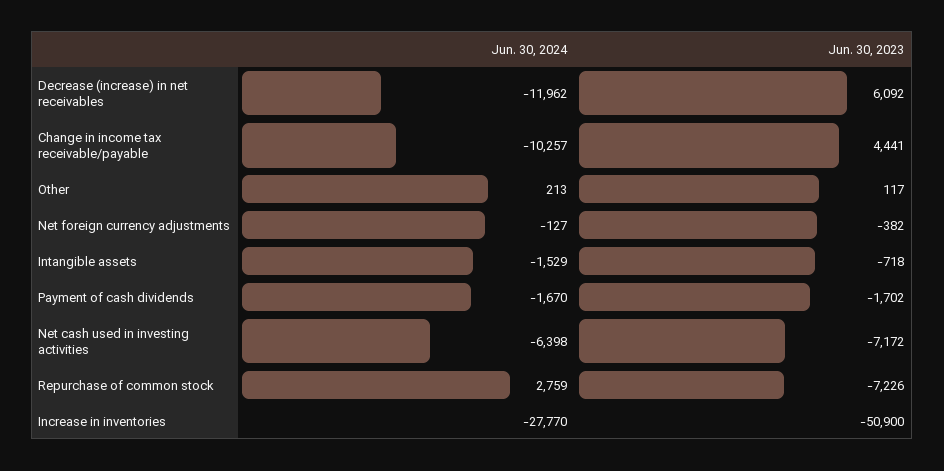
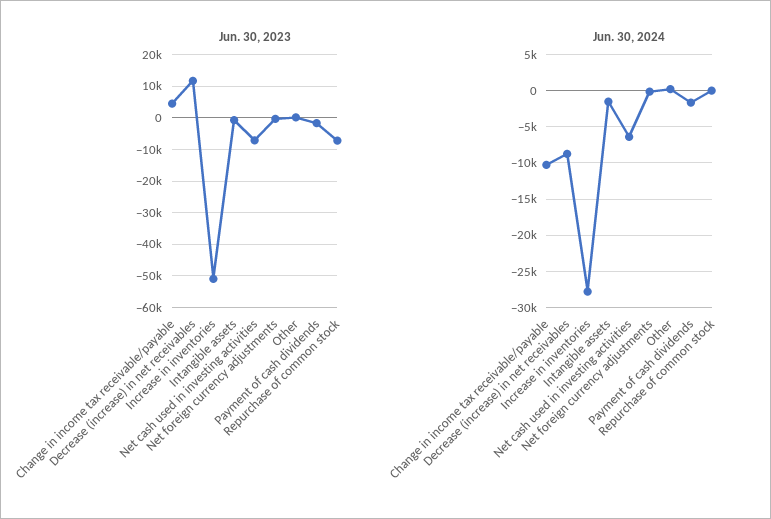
Jun. 30, 2024, Decrease (increase) in net receivables: -11962 -> -9000
Jun. 30, 2023, Decrease (increase) in net receivables: 6092 -> 12000
Jun. 30, 2024, Repurchase of common stock: 2759 -> 0

